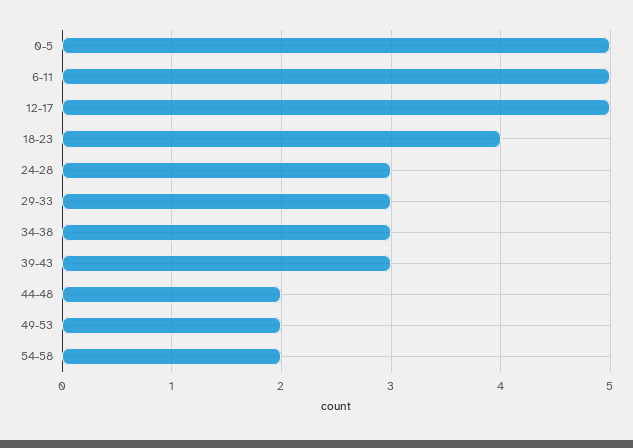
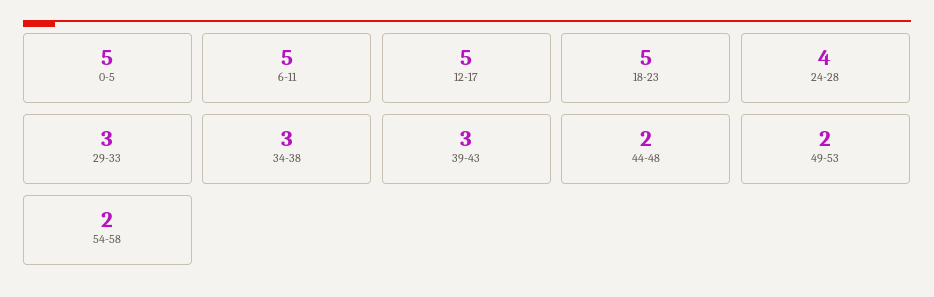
18-23: 4 -> 5
24-28: 3 -> 4

